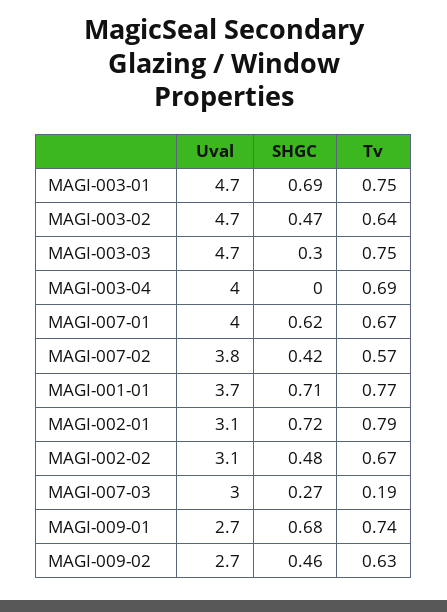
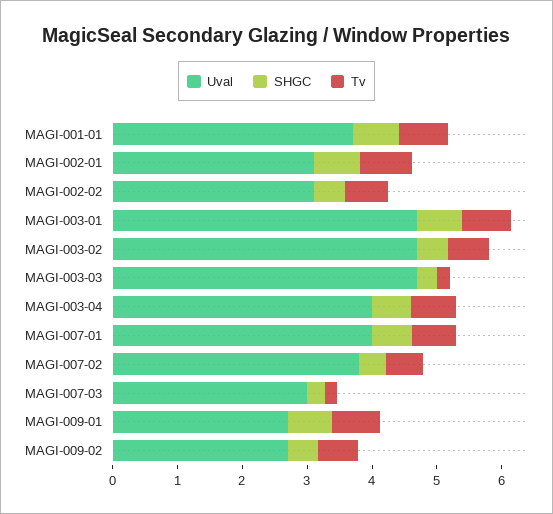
Tv, MAGI-003-03: 0.75 -> 0.2
SHGC, MAGI-003-04: 0 -> 0.6

